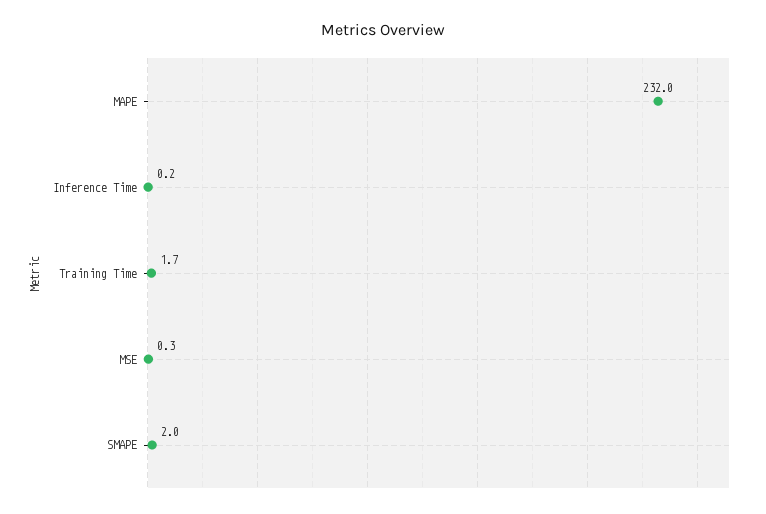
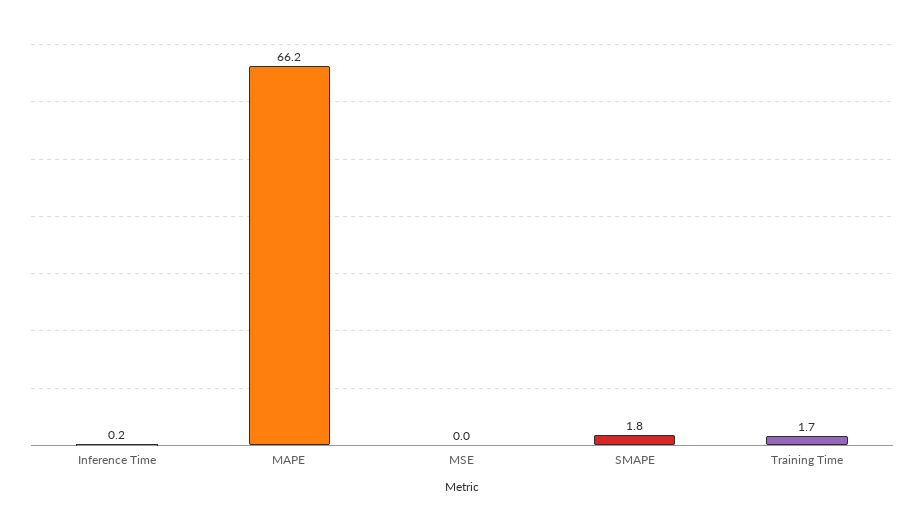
MAPE: 232 -> 66.2
MSE: 0.3 -> 0
SMAPE: 2 -> 1.8

